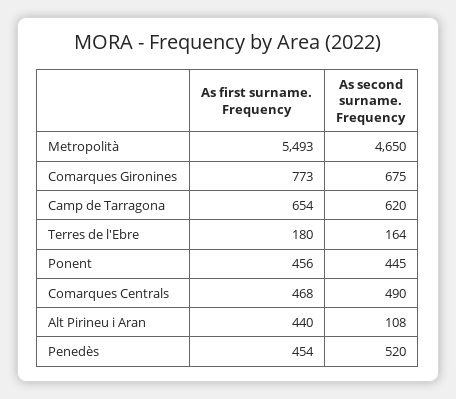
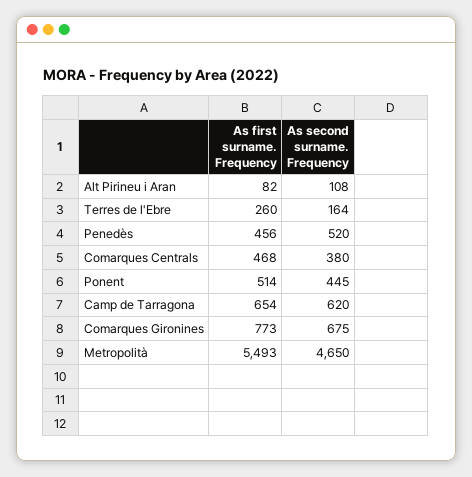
As first surname. Frequency, Terres de l'Ebre: 180 -> 260
As first surname. Frequency, Ponent: 456 -> 514
As second surname. Frequency, Comarques Centrals: 490 -> 380
As first surname. Frequency, Alt Pirineu i Aran: 440 -> 82
As first surname. Frequency, Penedès: 454 -> 456

